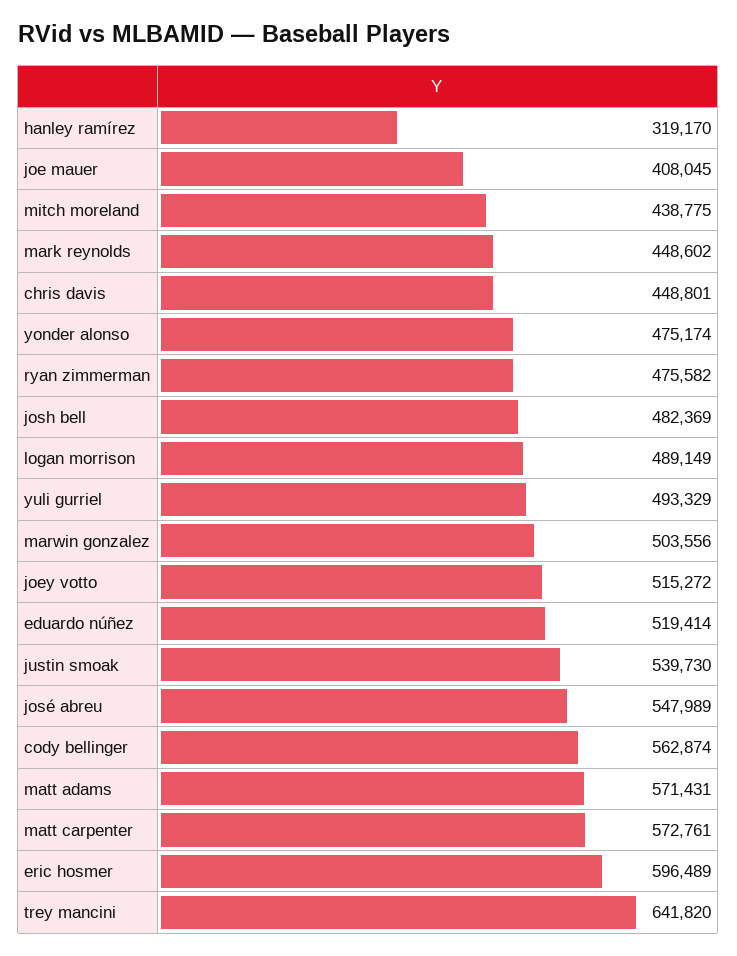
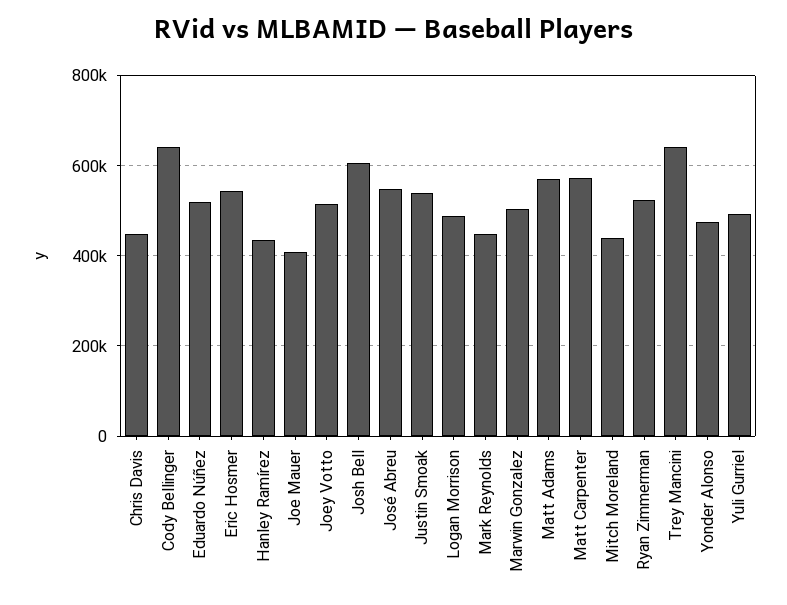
hanley ramírez: 319170 -> 440000
ryan zimmerman: 475582 -> 520000
josh bell: 482369 -> 600000
cody bellinger: 562874 -> 640000
eric hosmer: 596489 -> 540000

